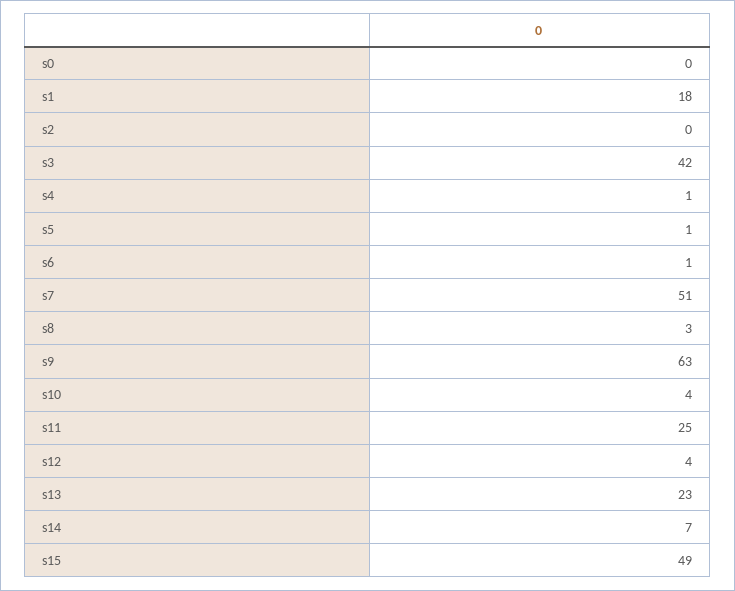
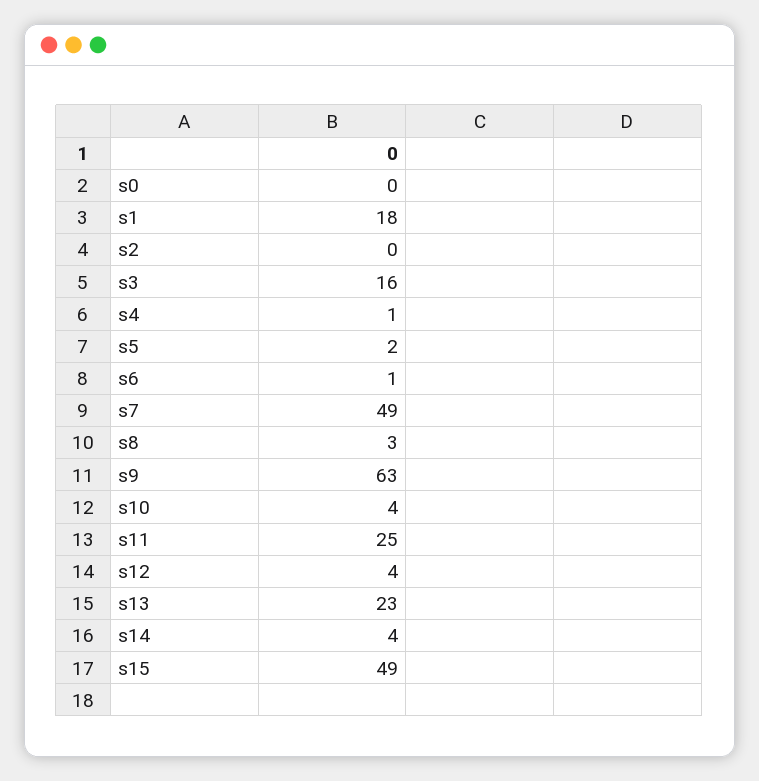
s3: 42 -> 16
s5: 1 -> 2
s7: 51 -> 49
s14: 7 -> 4

